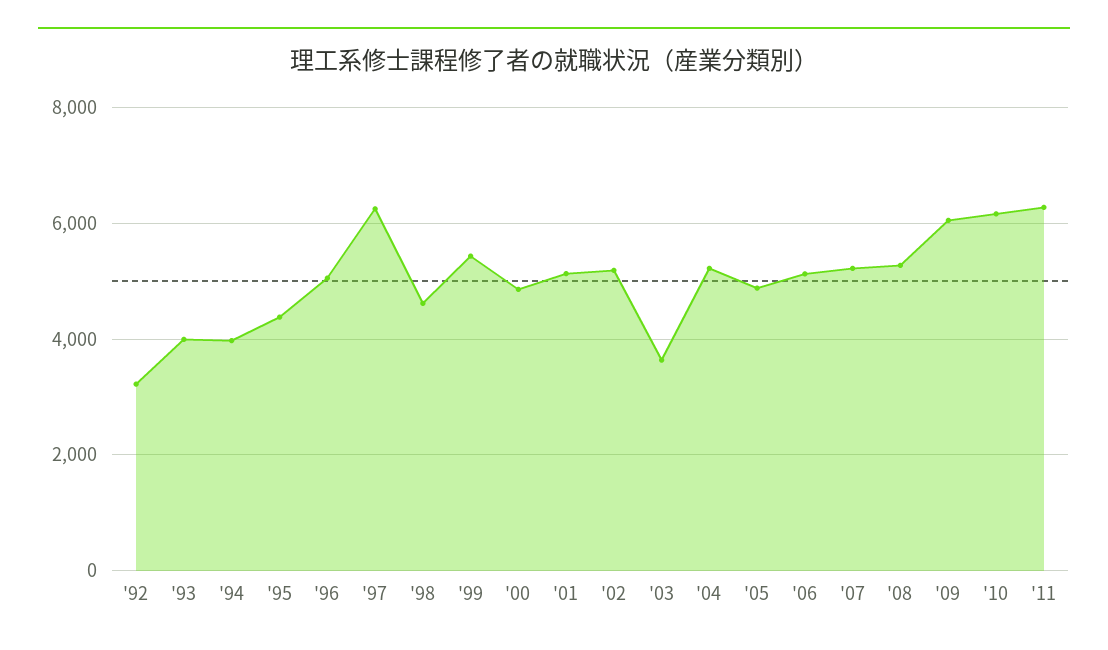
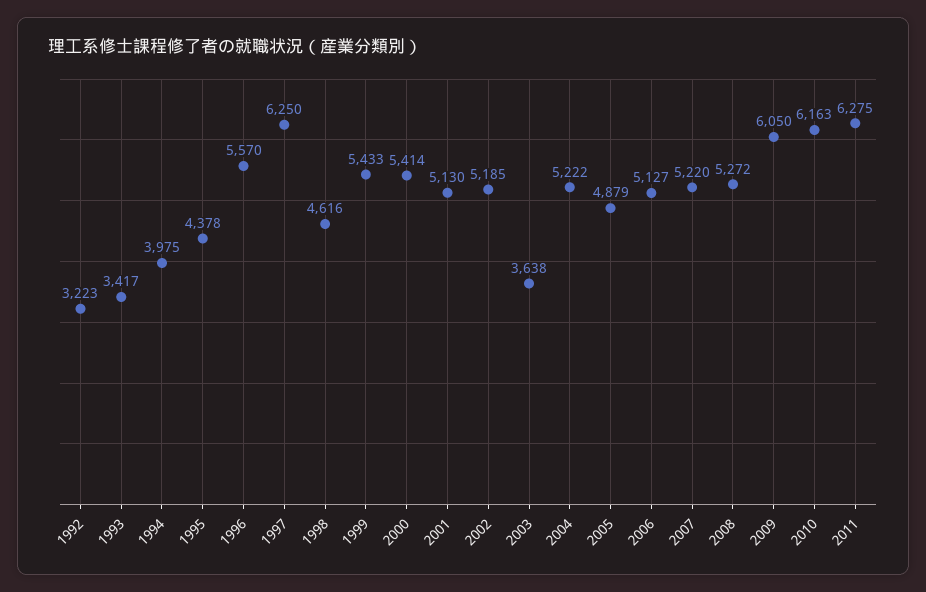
'93: 4000 -> 3417
'96: 5000 -> 5570
'00: 4800 -> 5414

